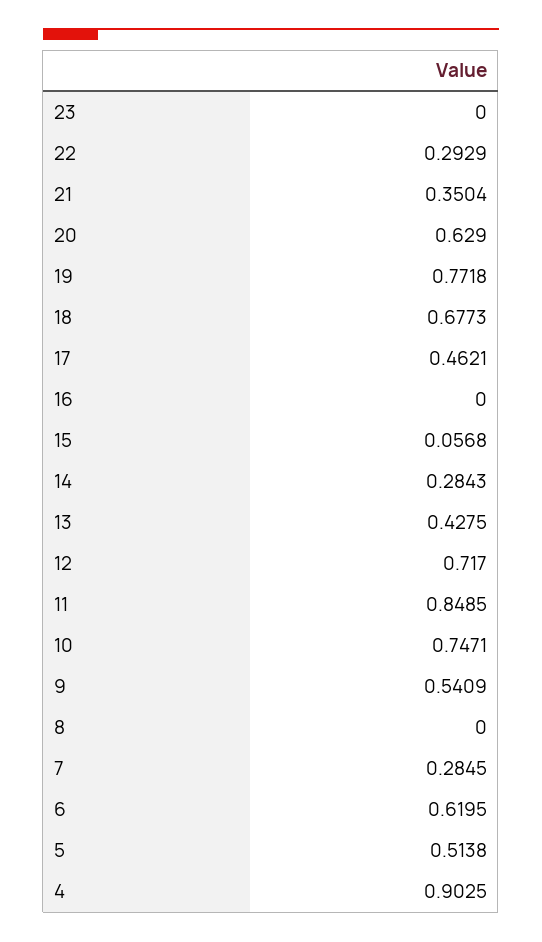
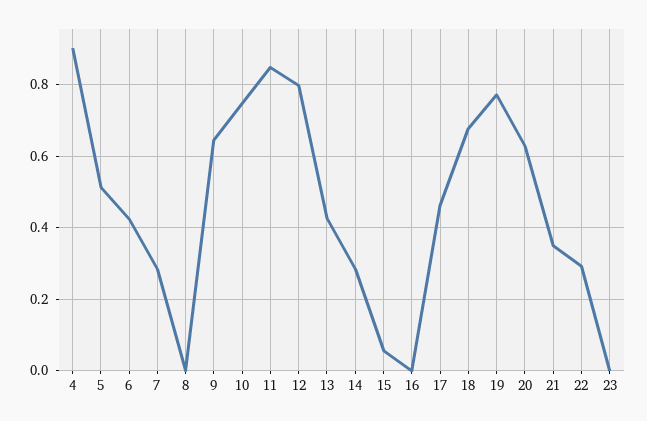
12: 0.717 -> 0.8
9: 0.5409 -> 0.64
6: 0.6195 -> 0.42

